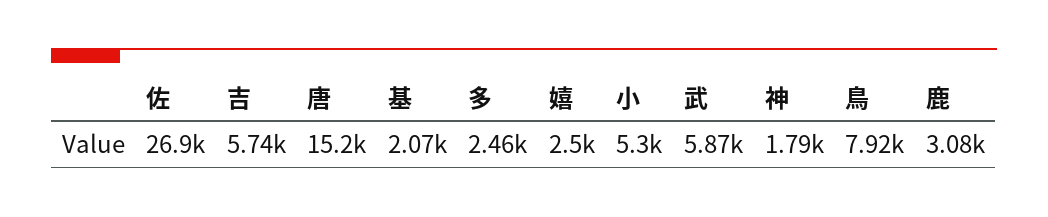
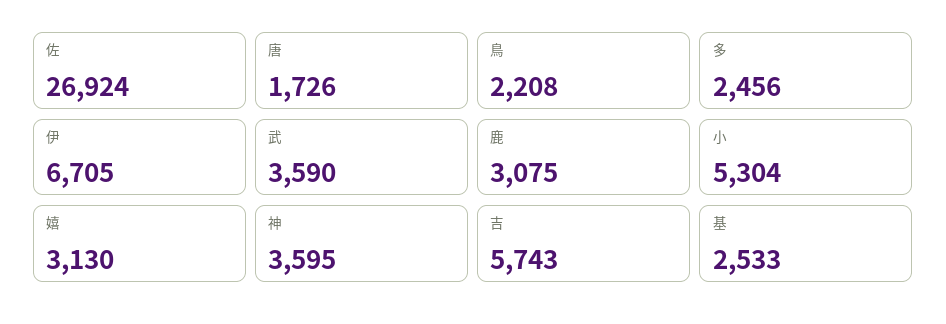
唐: 15200 -> 1726
基: 2070 -> 2533
嬉: 2500 -> 3130
武: 5870 -> 3590
神: 1790 -> 3595
鳥: 7920 -> 2208
伊: none -> 6705

